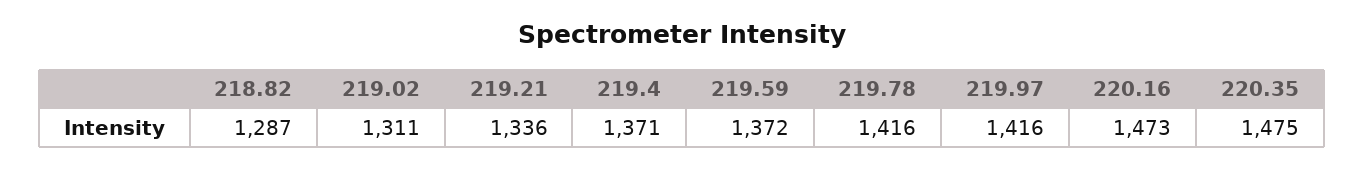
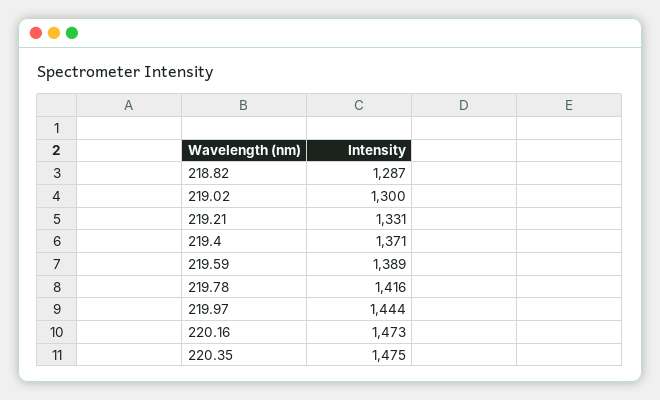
219.02: 1311 -> 1300
219.21: 1336 -> 1331
219.59: 1372 -> 1389
219.97: 1416 -> 1444

